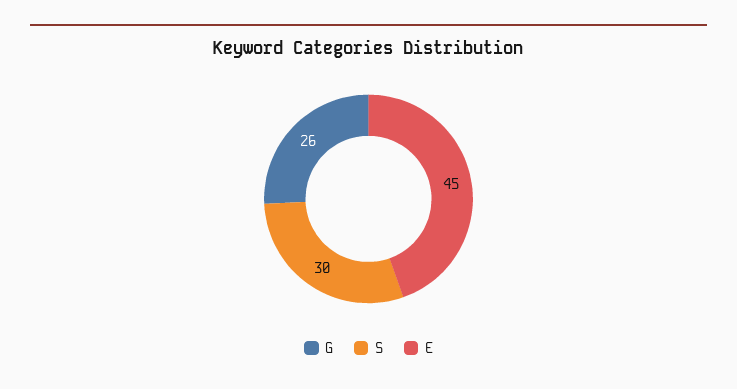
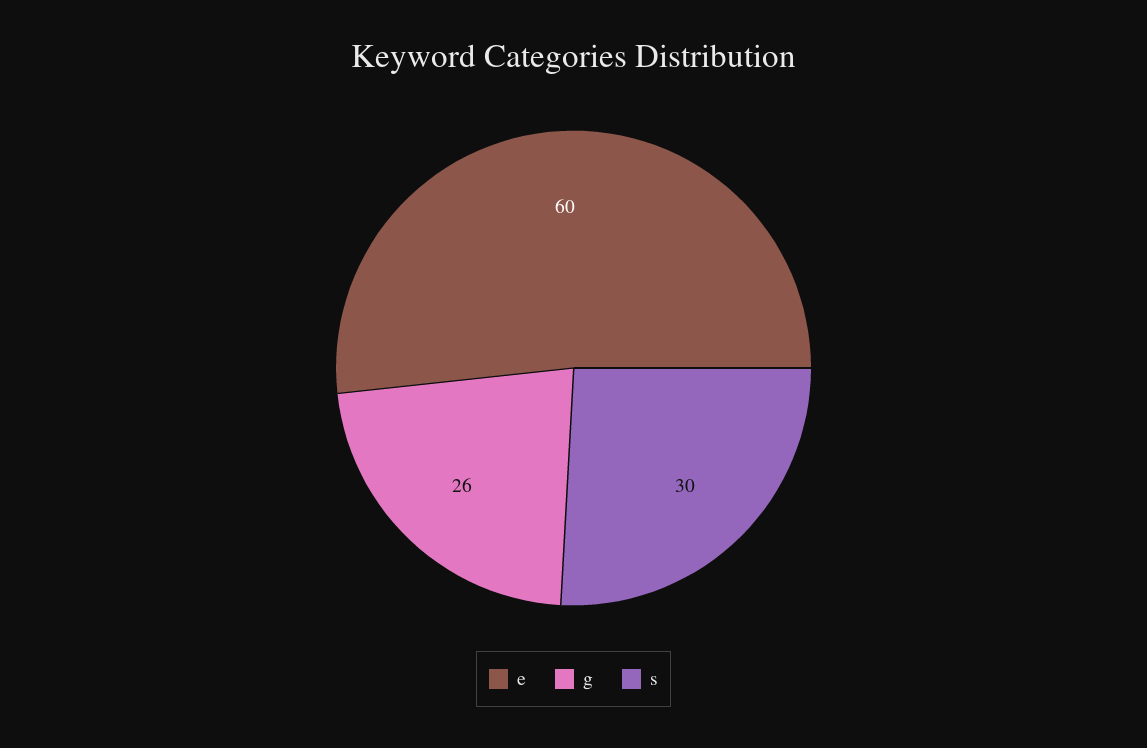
E: 45 -> 60

